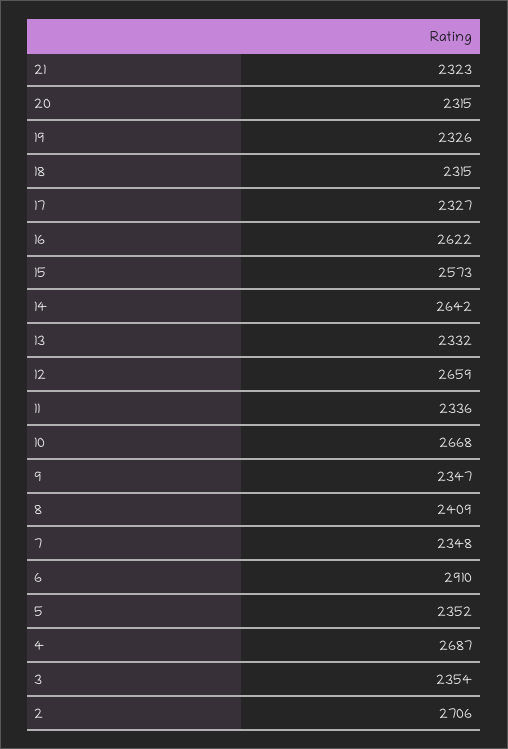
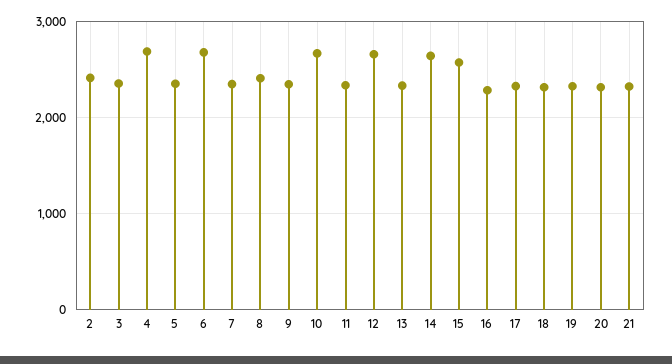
16: 2622 -> 2300
6: 2910 -> 2700
2: 2706 -> 2400

